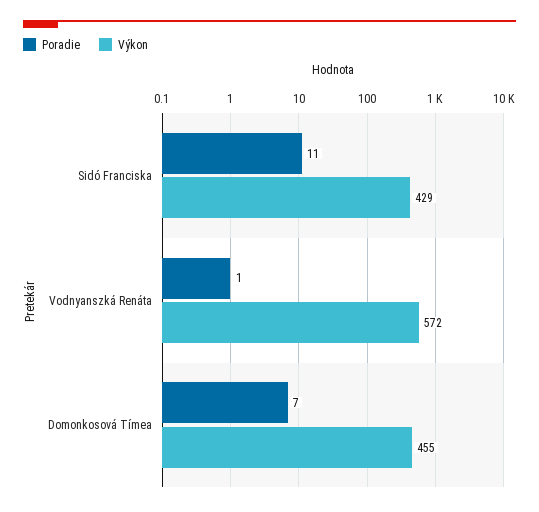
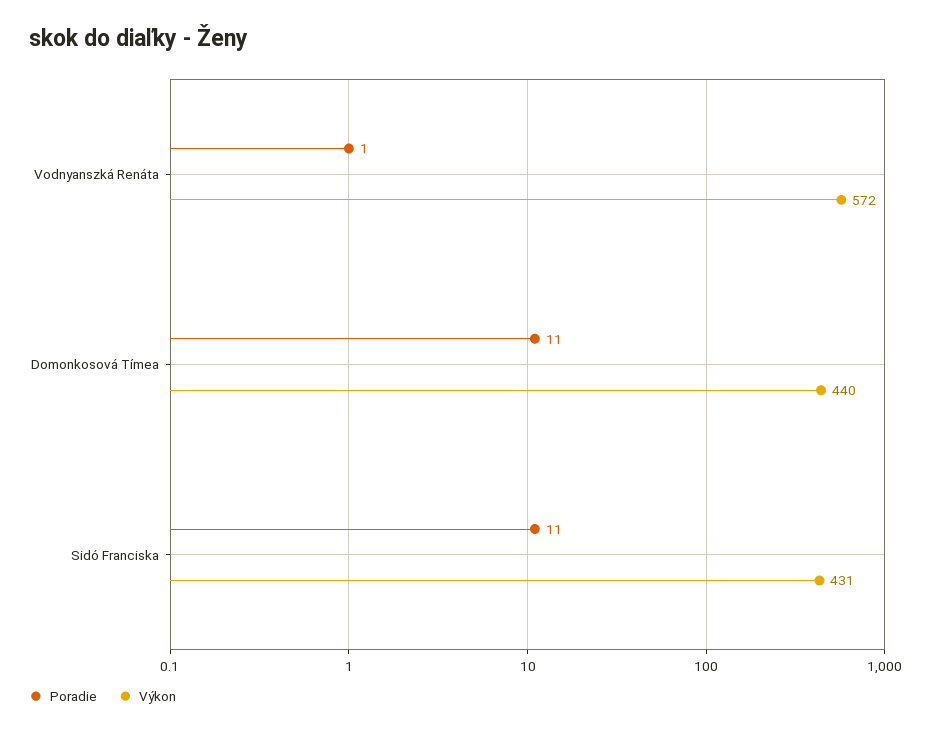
Výkon, Sidó Franciska: 429 -> 431
Poradie, Domonkosová Tímea: 7 -> 11
Výkon, Domonkosová Tímea: 455 -> 440

